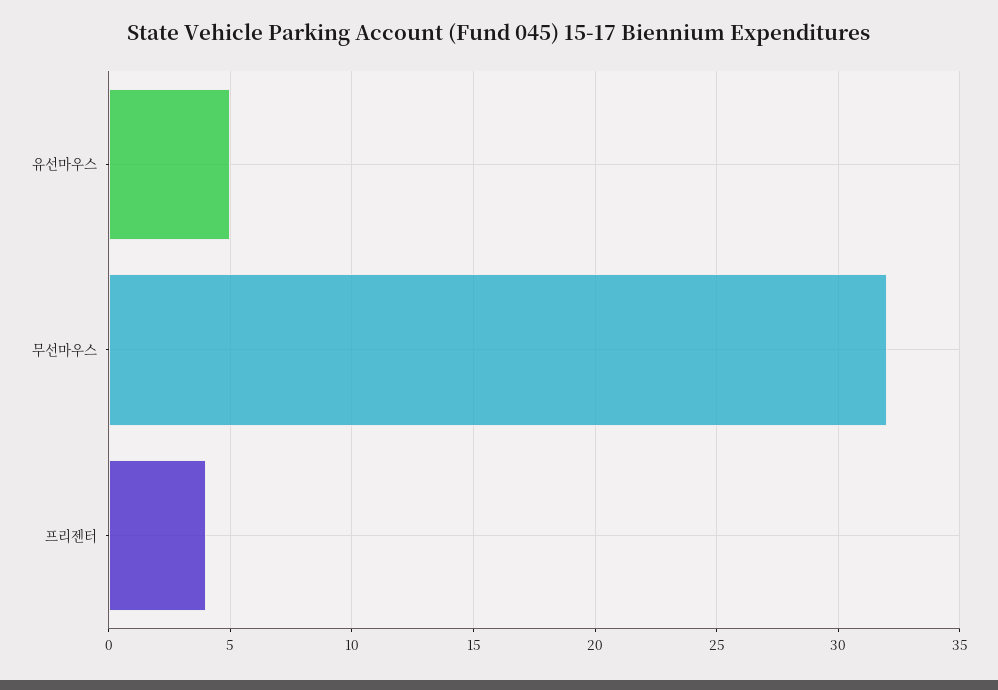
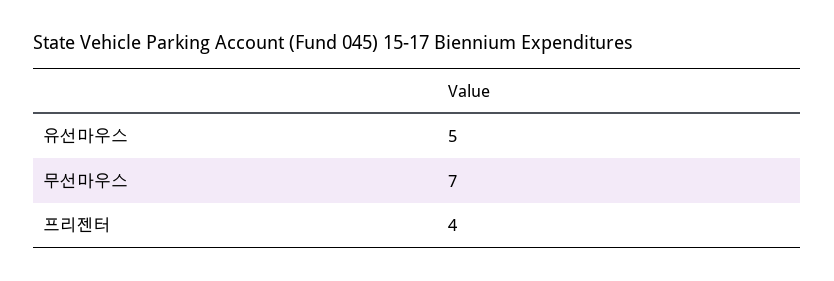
무선마우스: 32 -> 7

